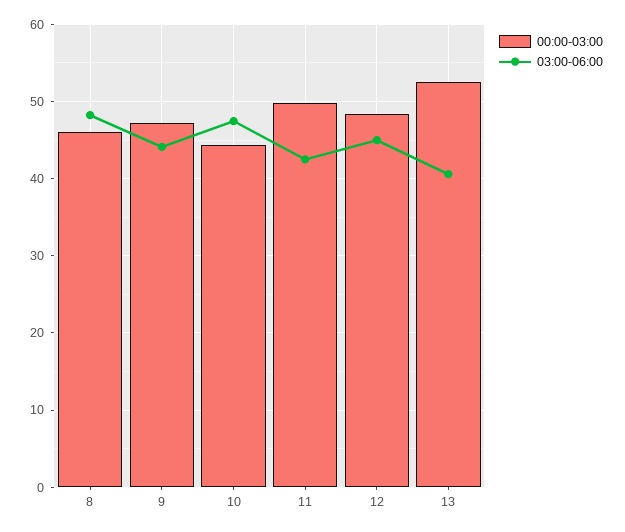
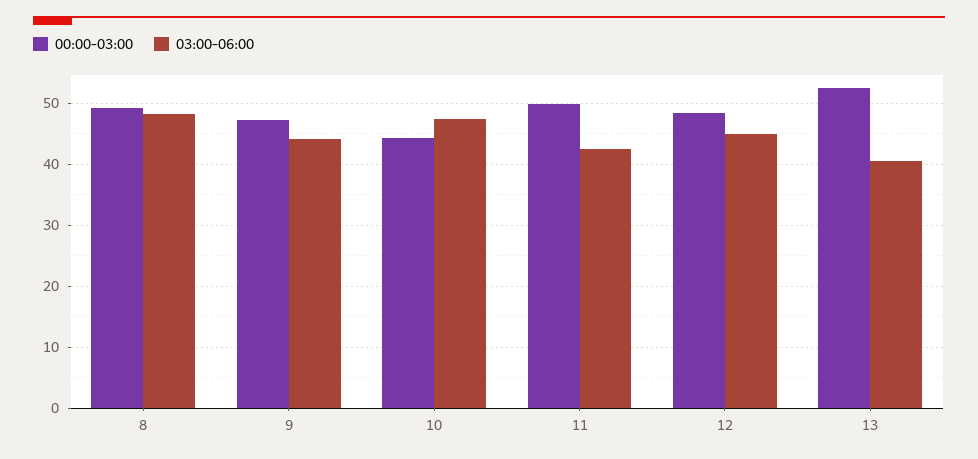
00:00-03:00, 8: 46 -> 49

